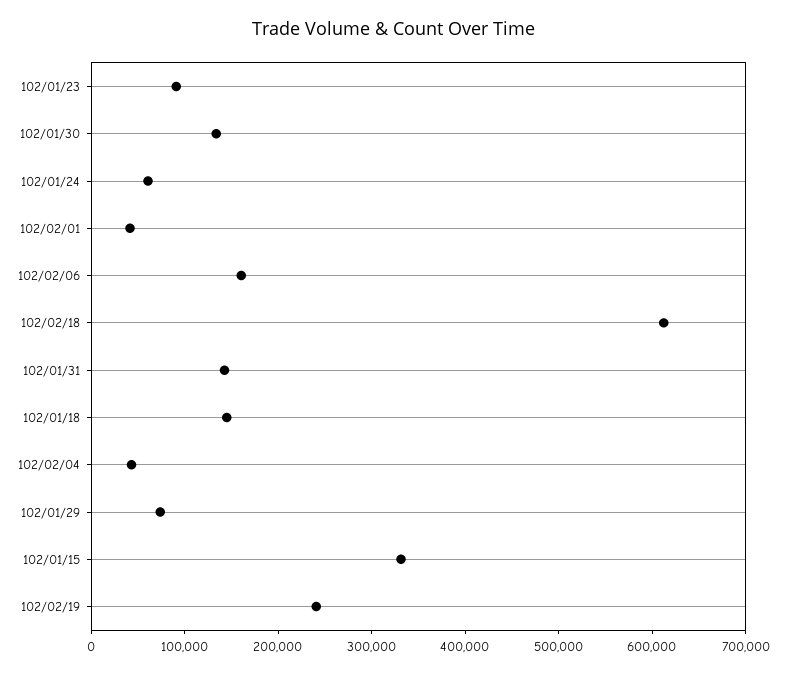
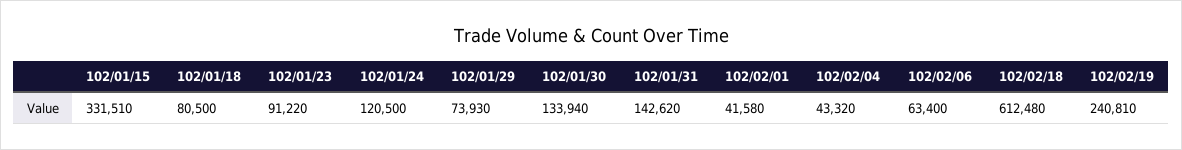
102/01/24: 60000 -> 120500
102/02/06: 160000 -> 63400
102/01/18: 140000 -> 80500

